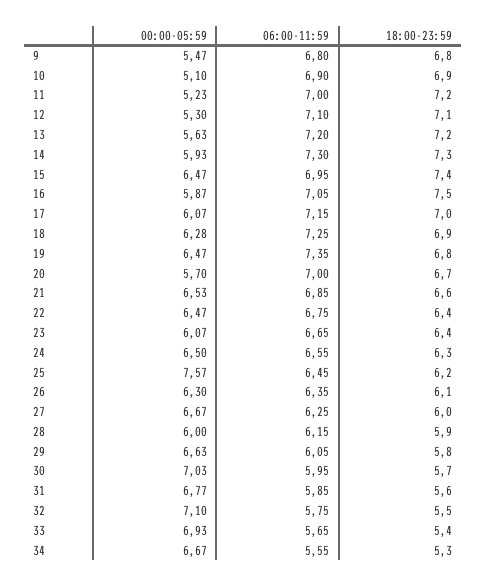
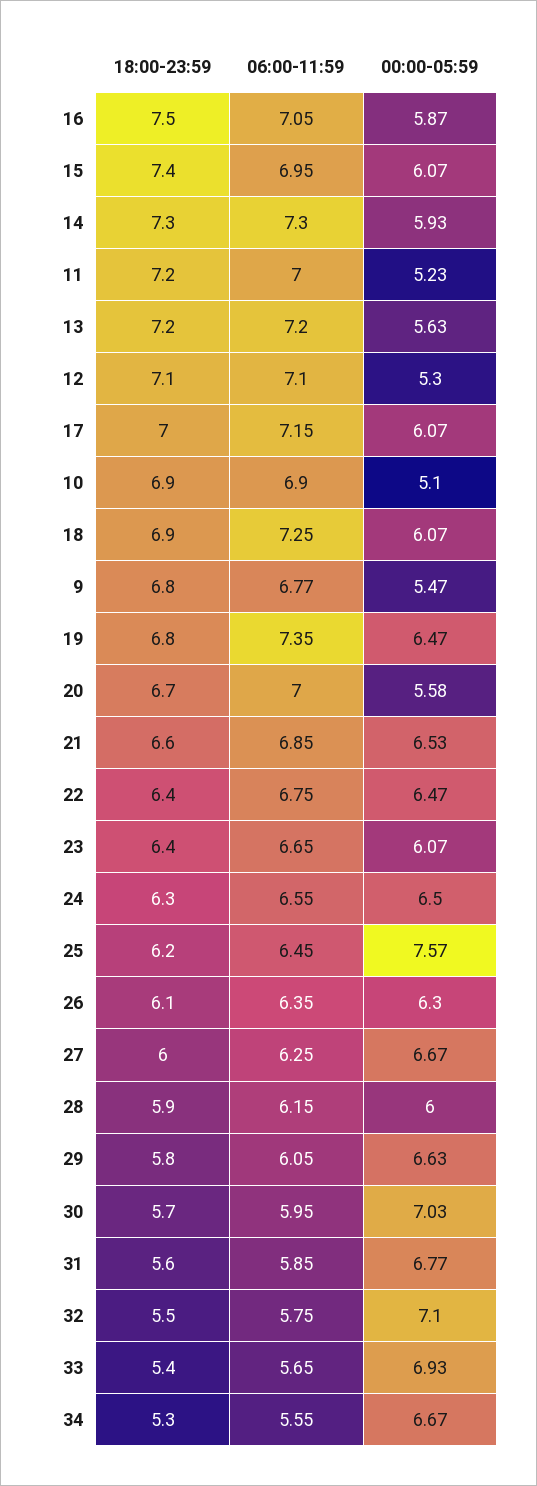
06:00-11:59, 9: 6.8 -> 6.77
00:00-05:59, 15: 6.47 -> 6.07
00:00-05:59, 18: 6.28 -> 6.07
00:00-05:59, 20: 5.7 -> 5.58

